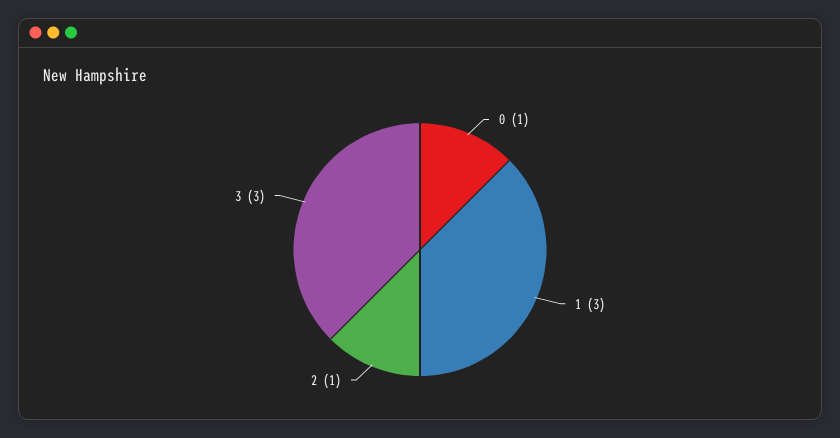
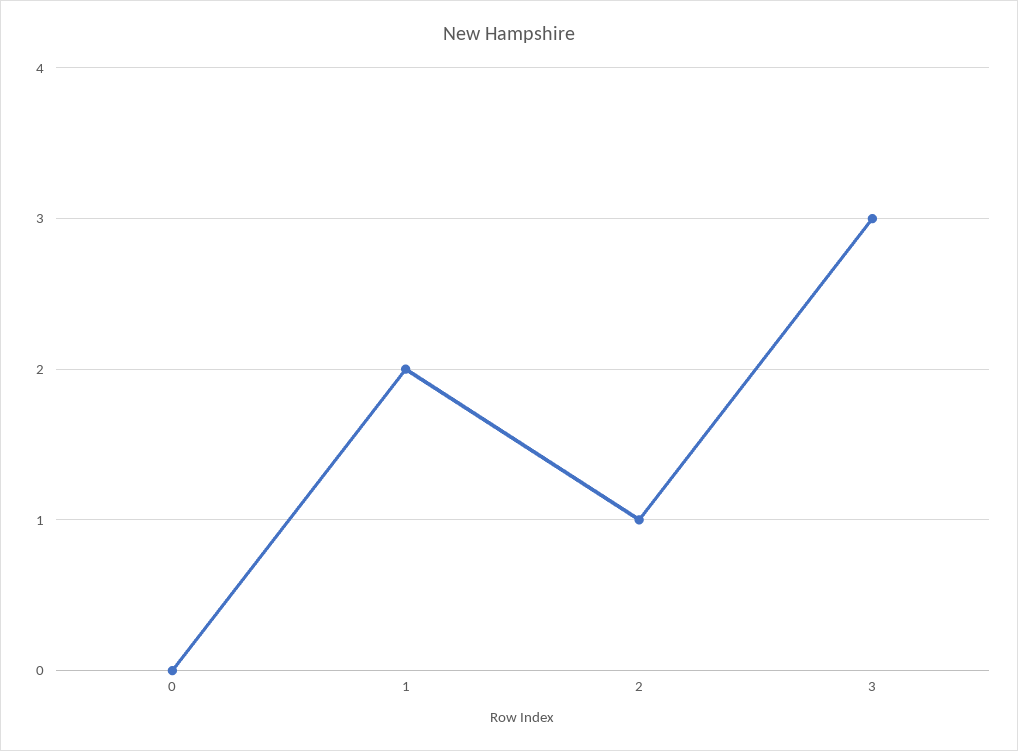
0: 1 -> 0
1: 3 -> 2

